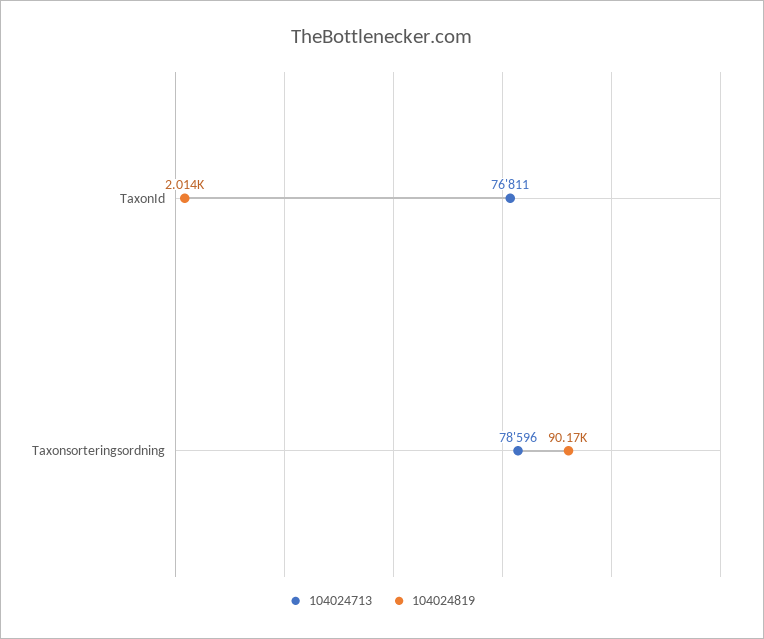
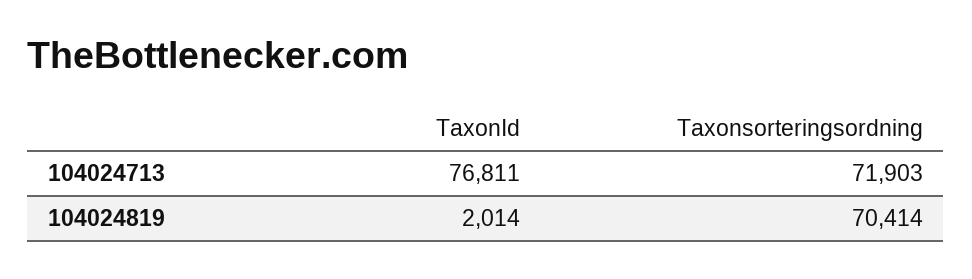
104024713, Taxonsorteringsordning: 78596 -> 71903
104024819, Taxonsorteringsordning: 90170 -> 70414

